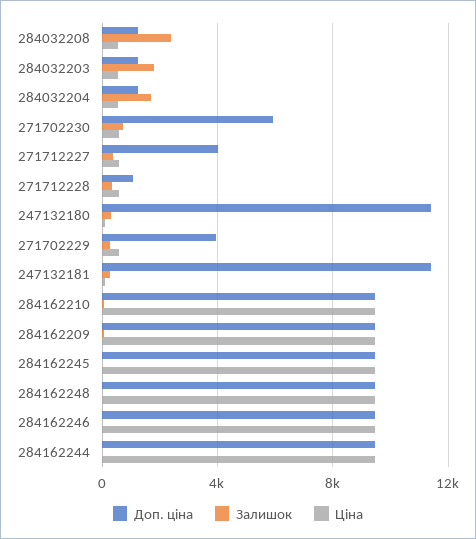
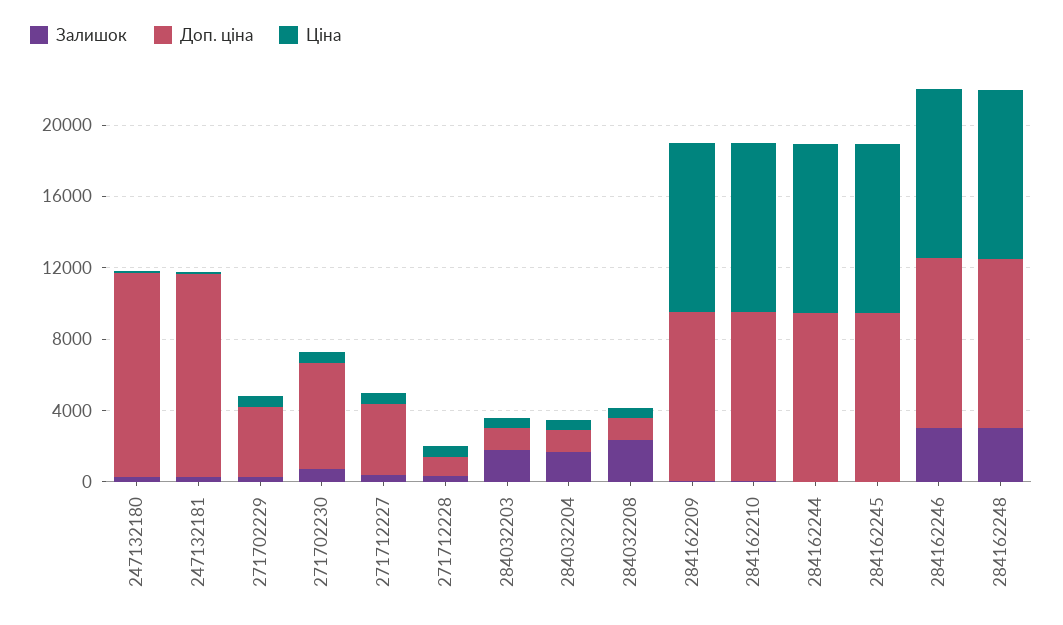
Залишок, 284162248: 0 -> 3000
Залишок, 284162246: 0 -> 3000

